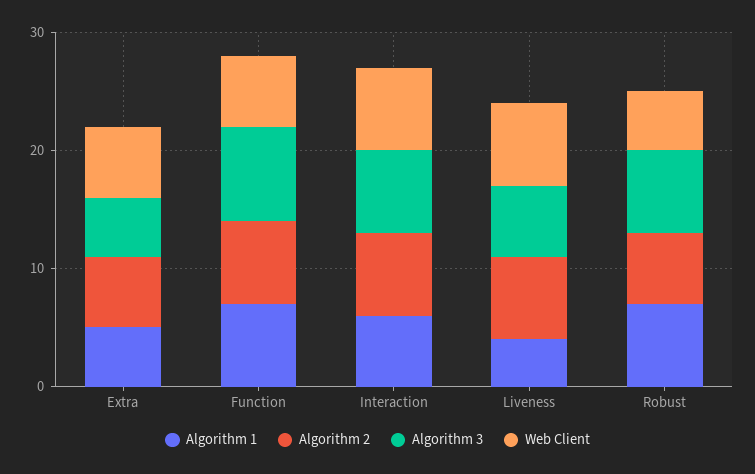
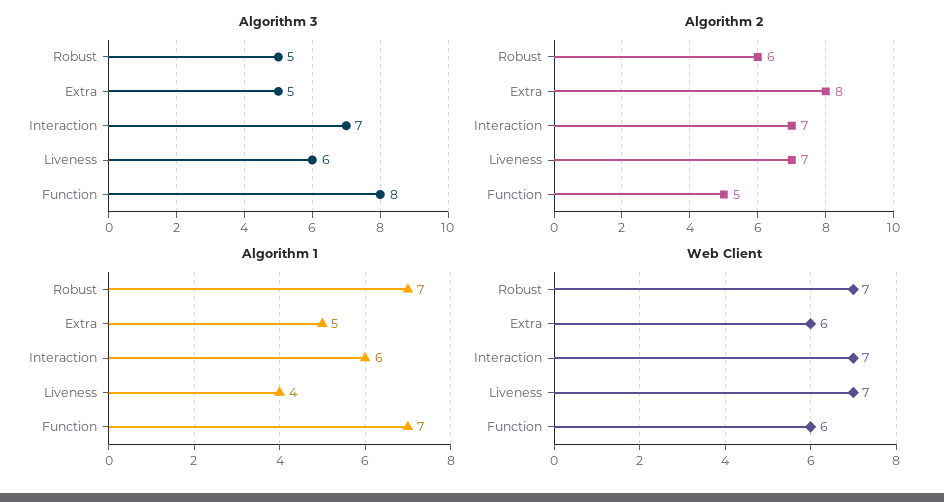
Algorithm 2, Extra: 6 -> 8
Algorithm 2, Function: 7 -> 5
Algorithm 3, Robust: 7 -> 5
Web Client, Robust: 5 -> 7

